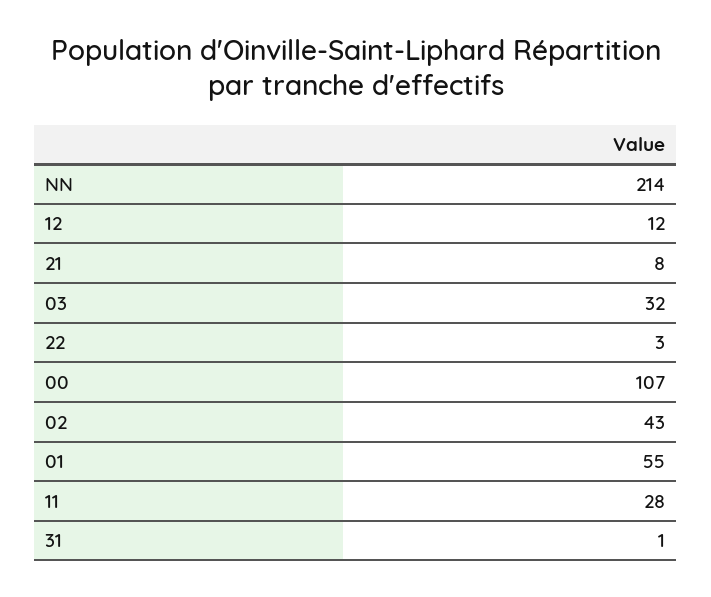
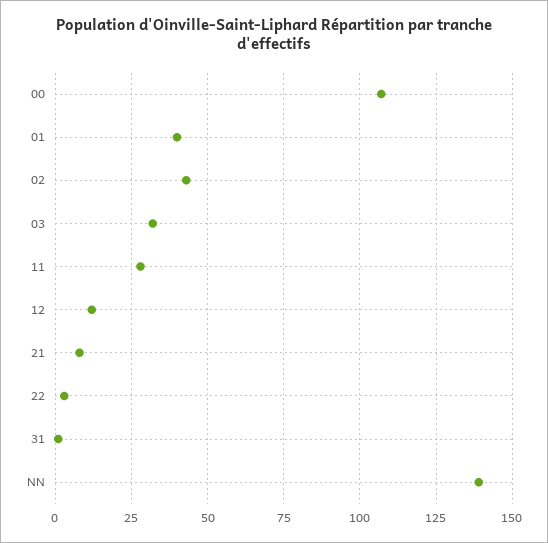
NN: 214 -> 140
01: 55 -> 40

